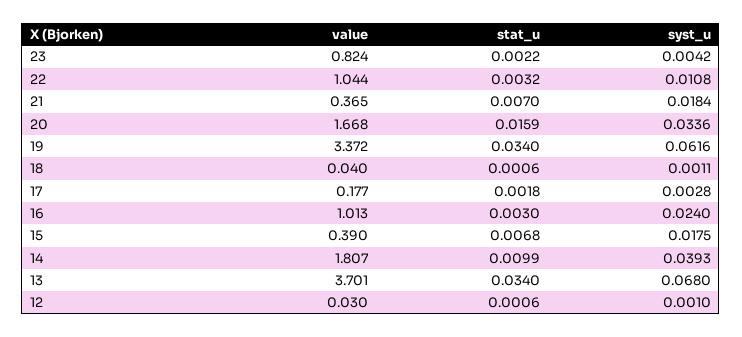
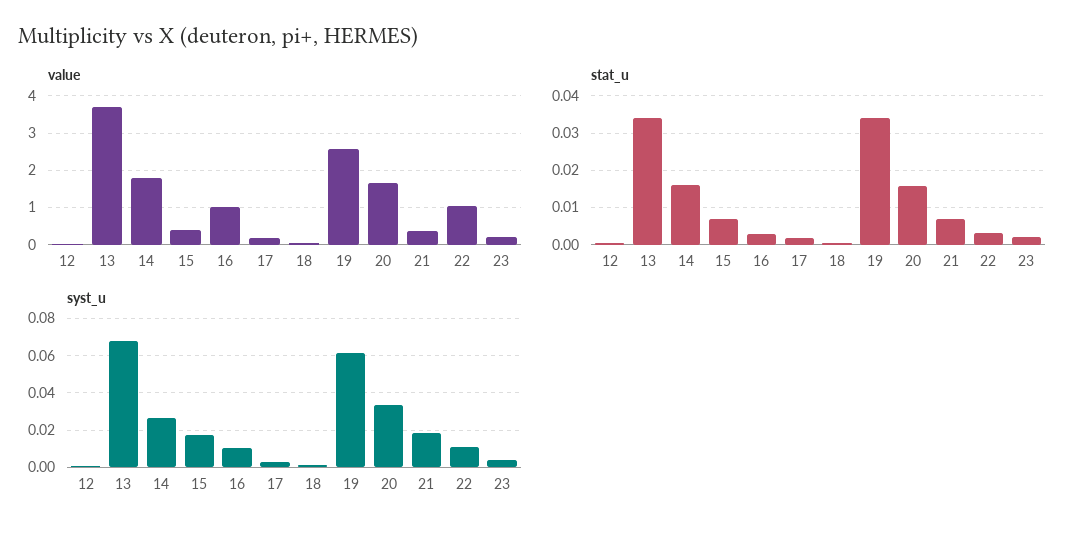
value, 23: 0.824 -> 0.2
value, 19: 3.372 -> 2.6
syst_u, 16: 0.024 -> 0.01
stat_u, 14: 0.0099 -> 0.016
syst_u, 14: 0.0393 -> 0.025

